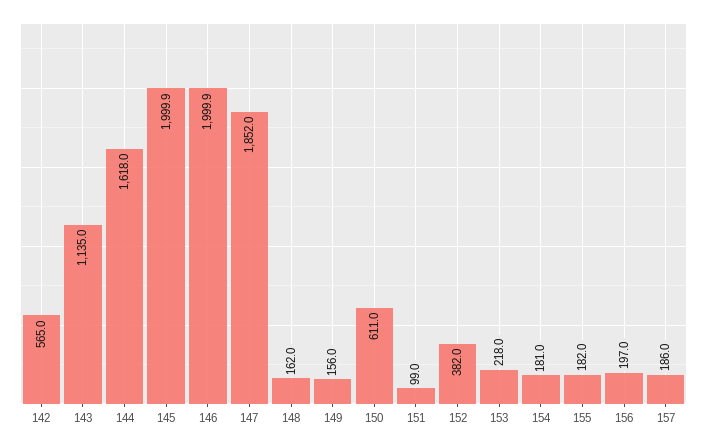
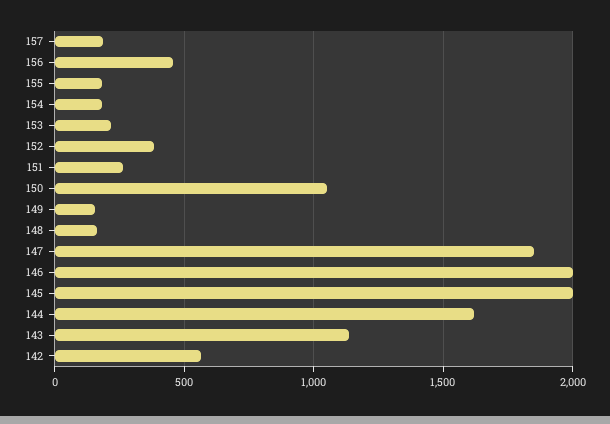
150: 611 -> 1050
151: 99 -> 250
156: 197 -> 450

